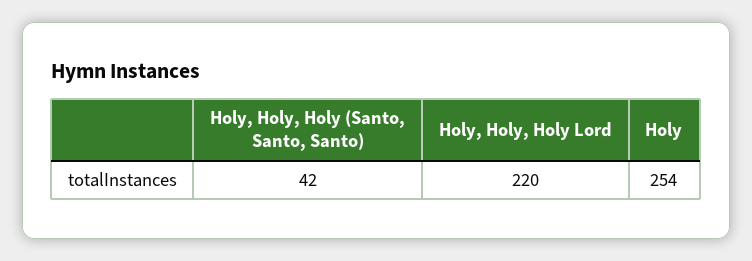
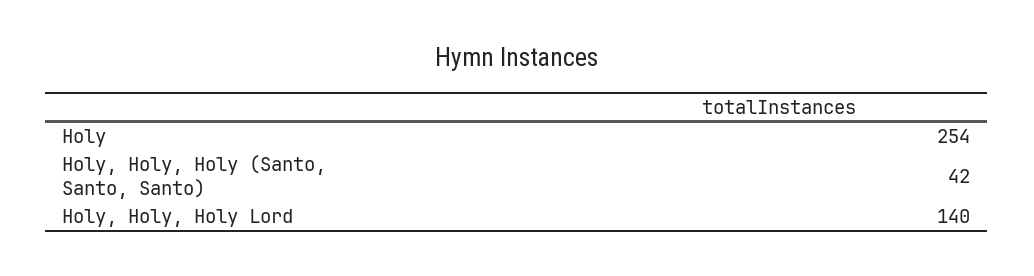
Holy, Holy, Holy Lord: 220 -> 140

